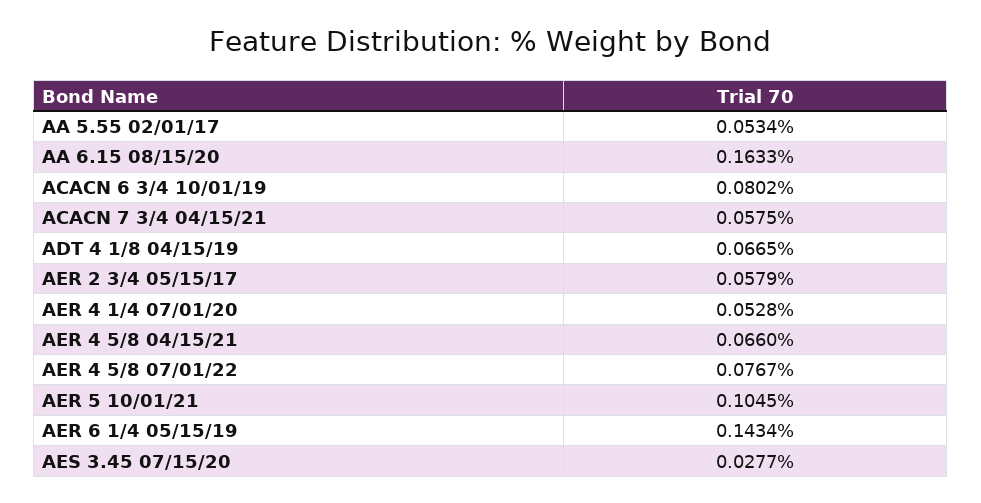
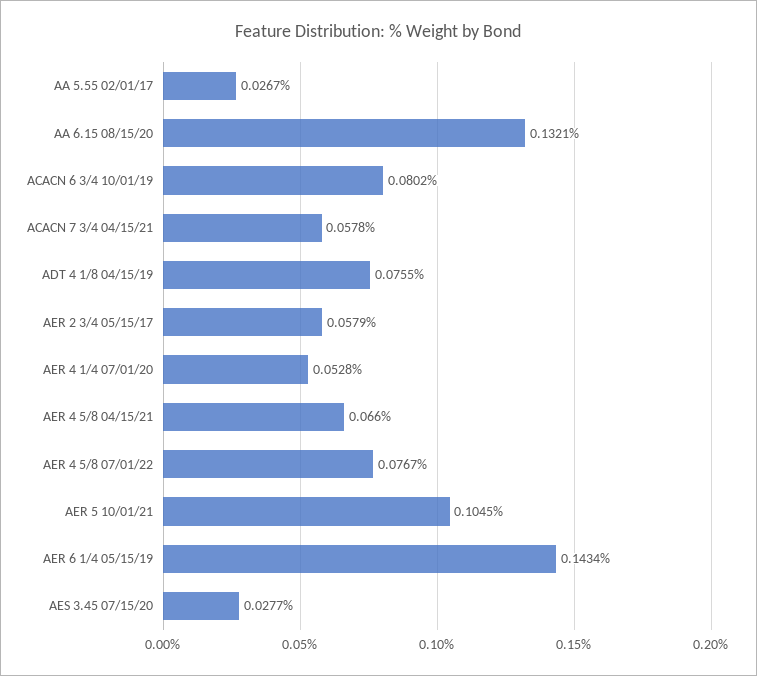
AA 5.55 02/01/17: 0.0534 -> 0.0267
AA 6.15 08/15/20: 0.1633 -> 0.1321
ACACN 7 3/4 04/15/21: 0.0575 -> 0.0578
ADT 4 1/8 04/15/19: 0.0665 -> 0.0755

